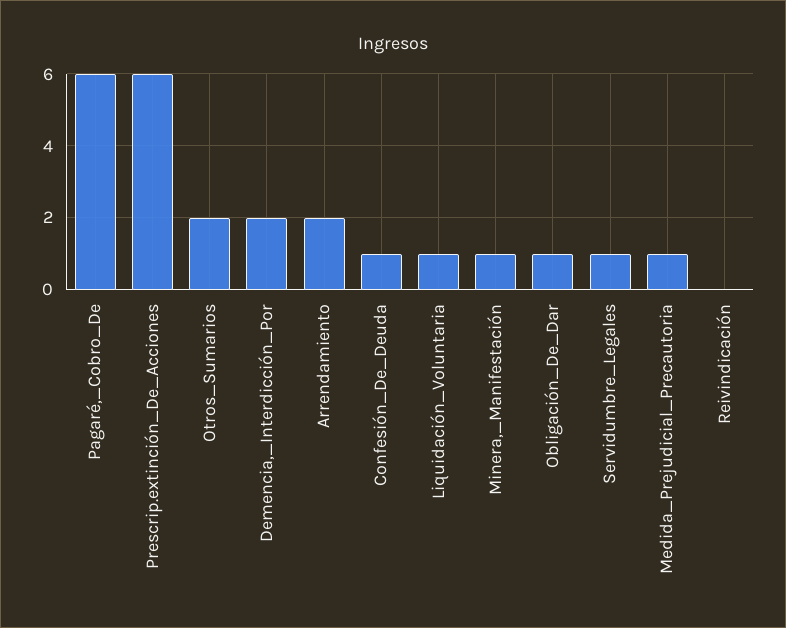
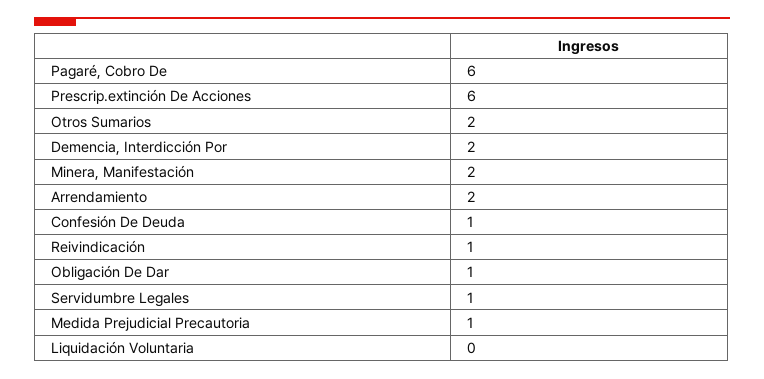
Liquidación_Voluntaria: 1 -> 0
Minera,_Manifestación: 1 -> 2
Reivindicación: 0 -> 1

